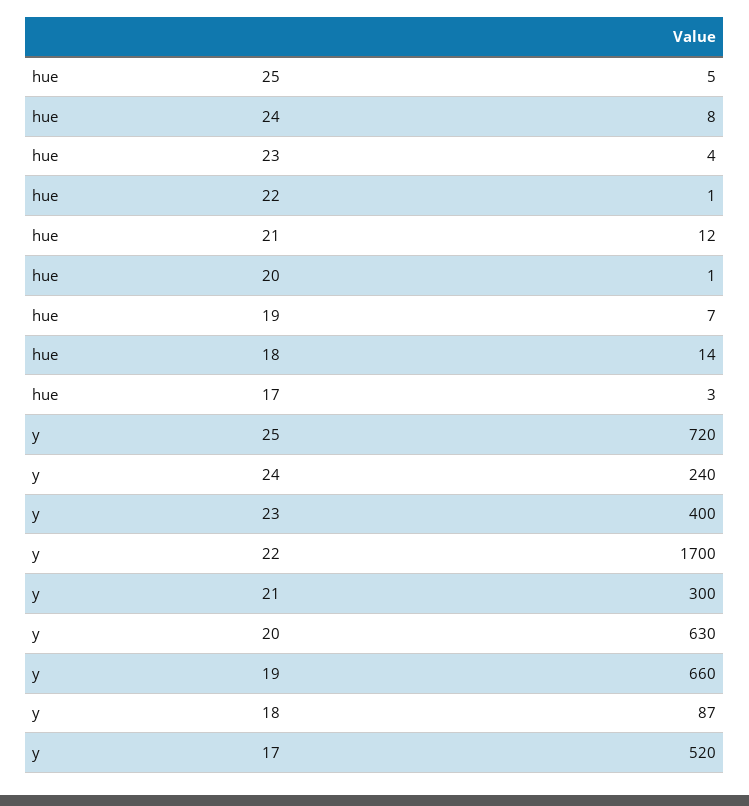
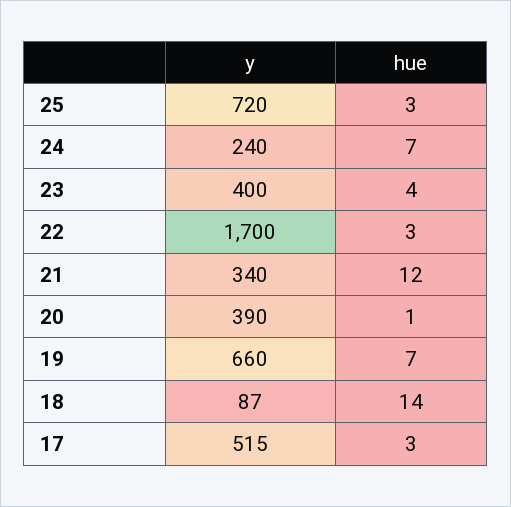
hue, 25: 5 -> 3
hue, 24: 8 -> 7
hue, 22: 1 -> 3
y, 21: 300 -> 340
y, 20: 630 -> 390
y, 17: 520 -> 515

